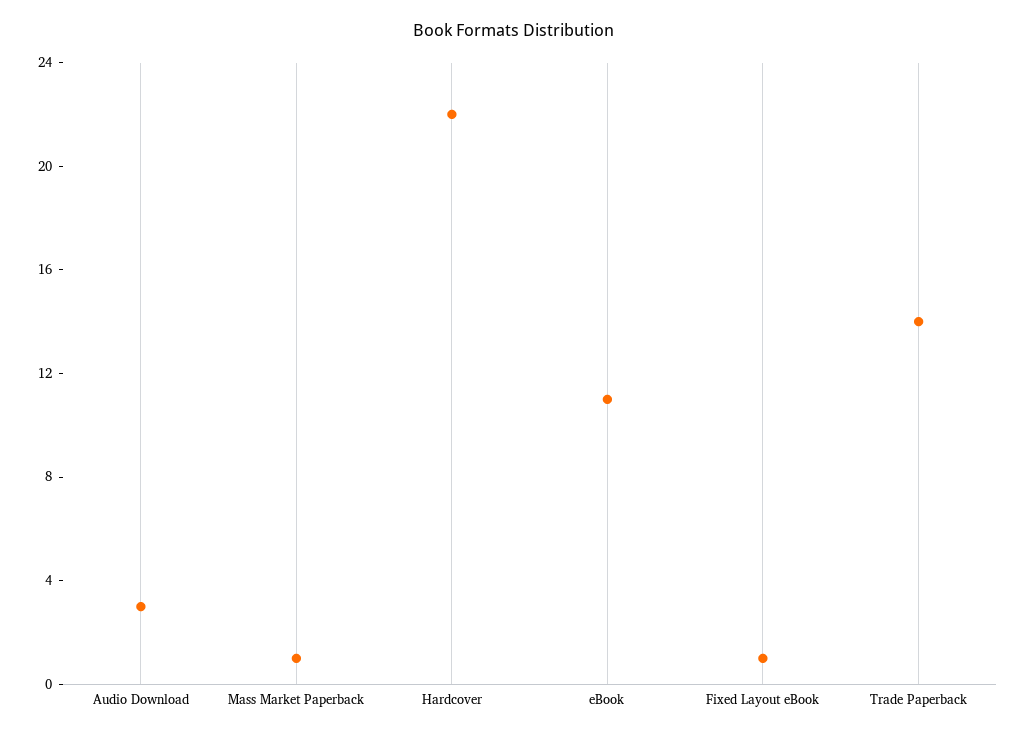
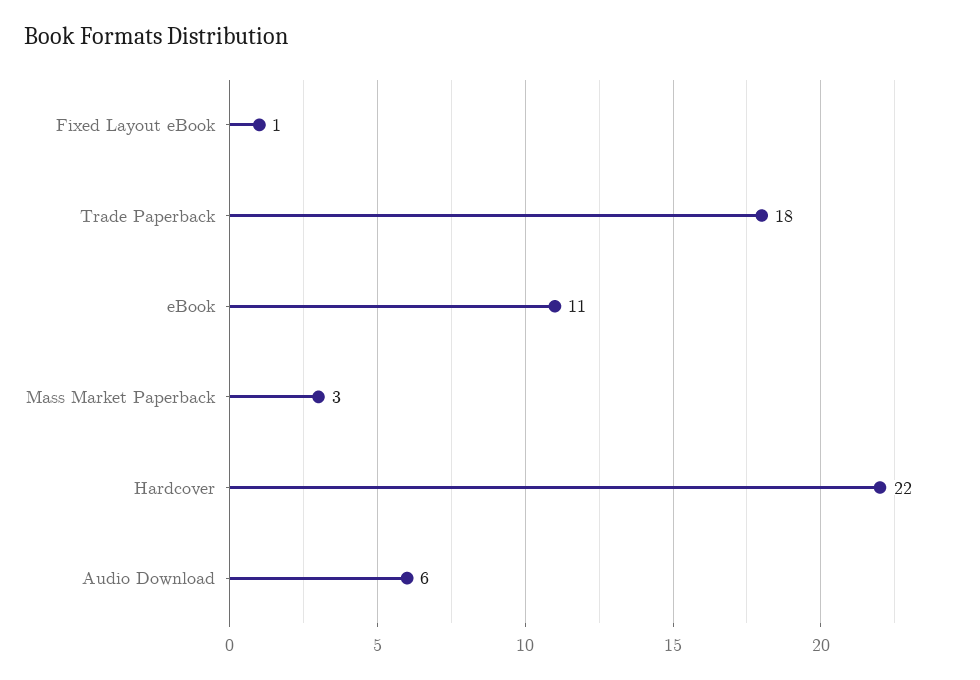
Audio Download: 3 -> 6
Mass Market Paperback: 1 -> 3
Trade Paperback: 14 -> 18

